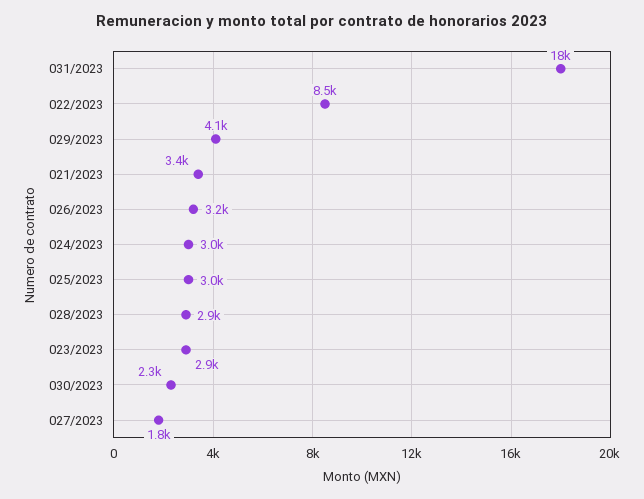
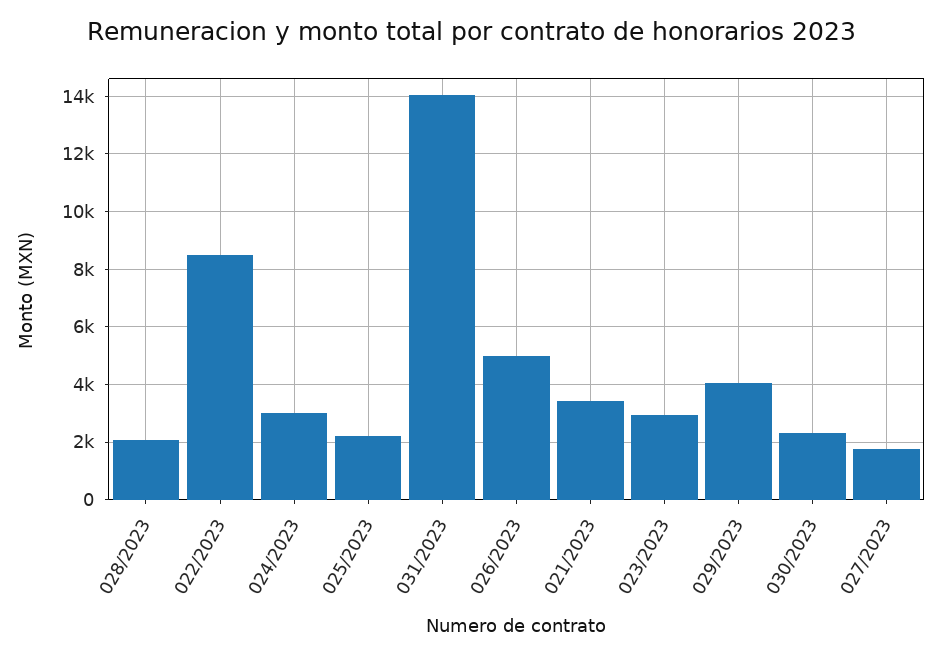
031/2023: 18000 -> 14000
026/2023: 3200 -> 5000
025/2023: 3000 -> 2250
028/2023: 2900 -> 2000

